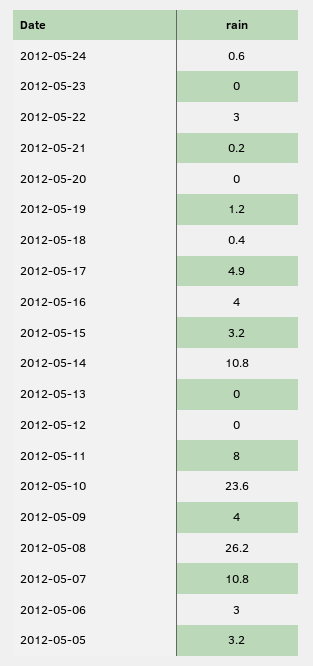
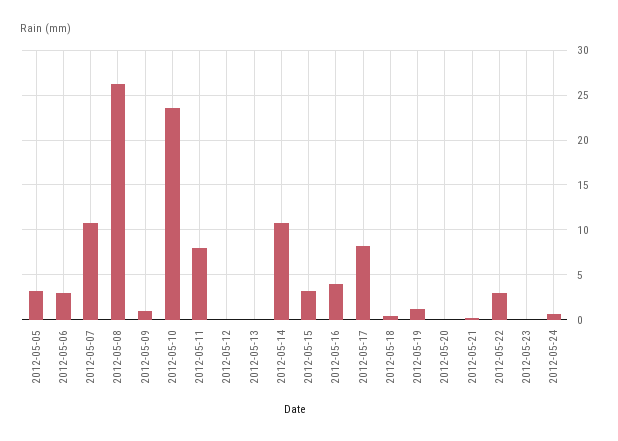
2012-05-17: 4.9 -> 8
2012-05-09: 4 -> 1

